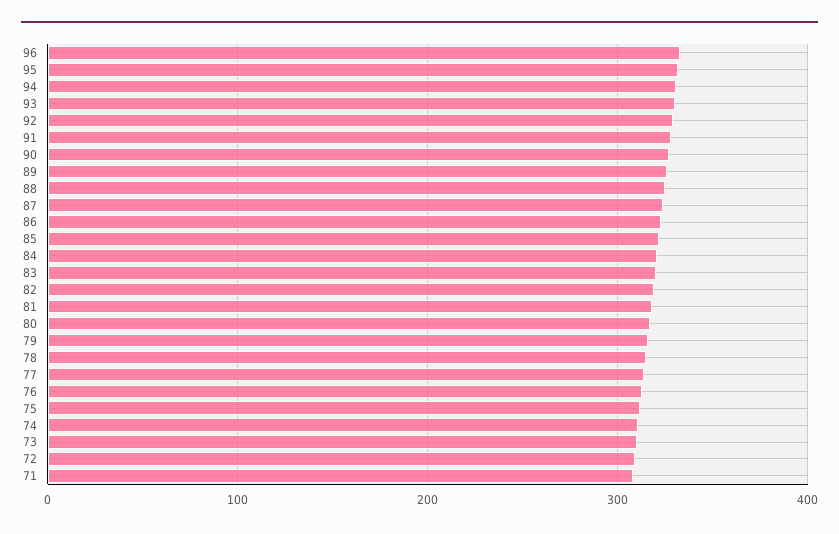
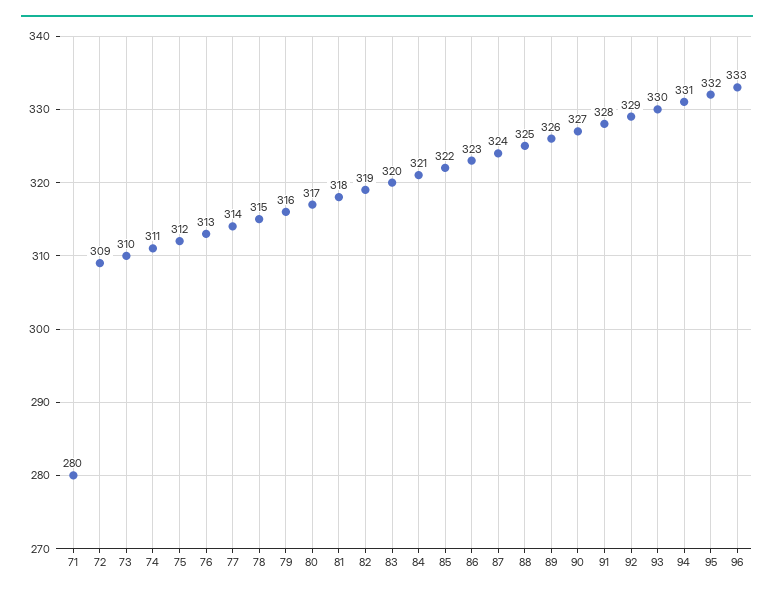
71: 310 -> 280

